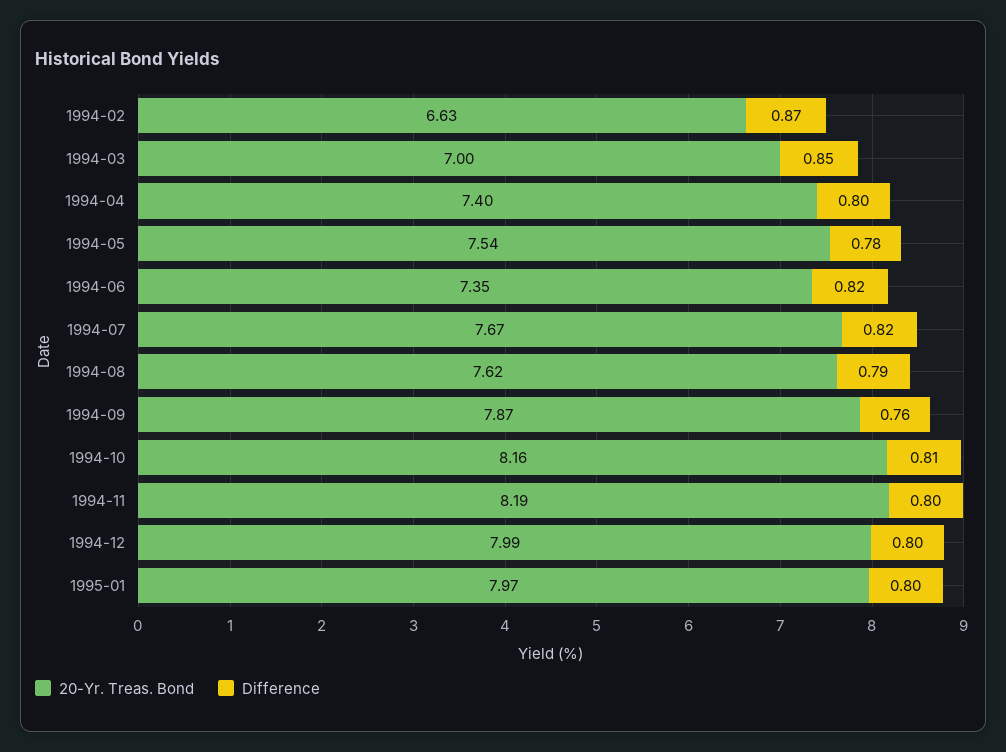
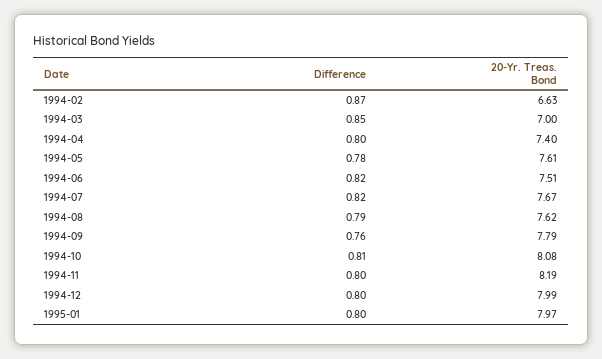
20-Yr. Treas. Bond, 1994-05: 7.54 -> 7.61
20-Yr. Treas. Bond, 1994-06: 7.35 -> 7.51
20-Yr. Treas. Bond, 1994-09: 7.87 -> 7.79
20-Yr. Treas. Bond, 1994-10: 8.16 -> 8.08

